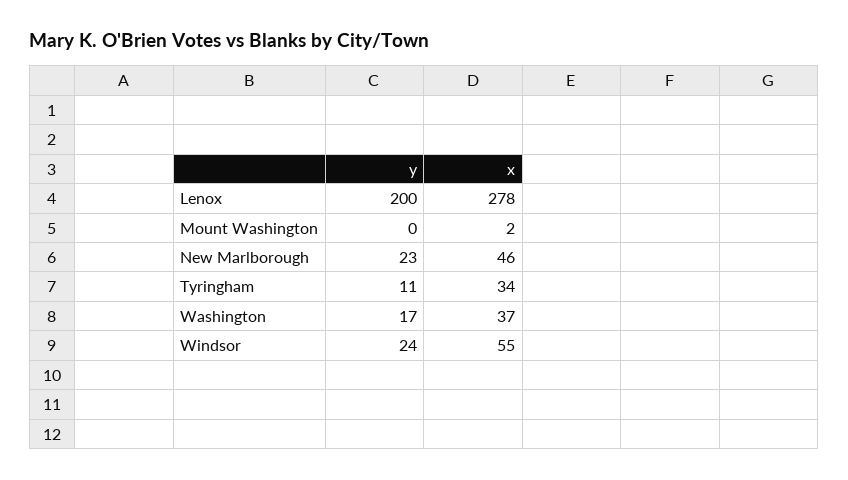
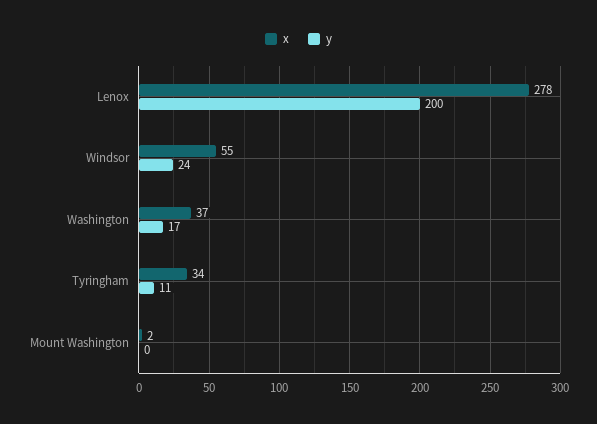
y, New Marlborough: 23 -> none
x, New Marlborough: 46 -> none

